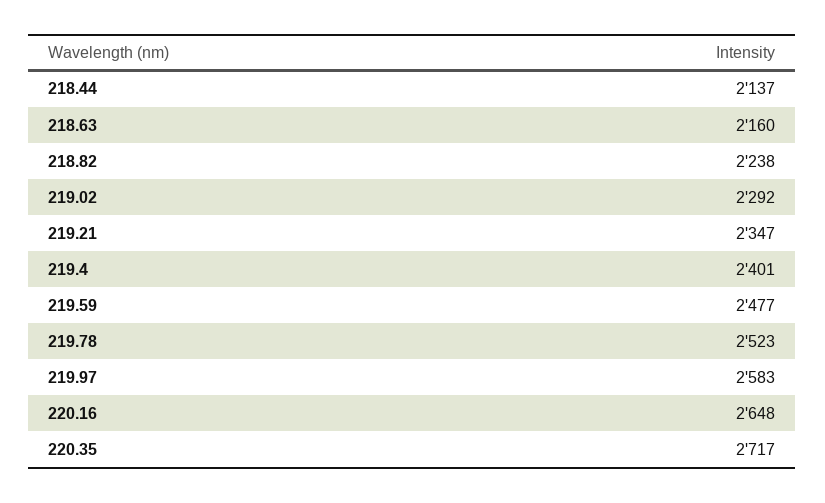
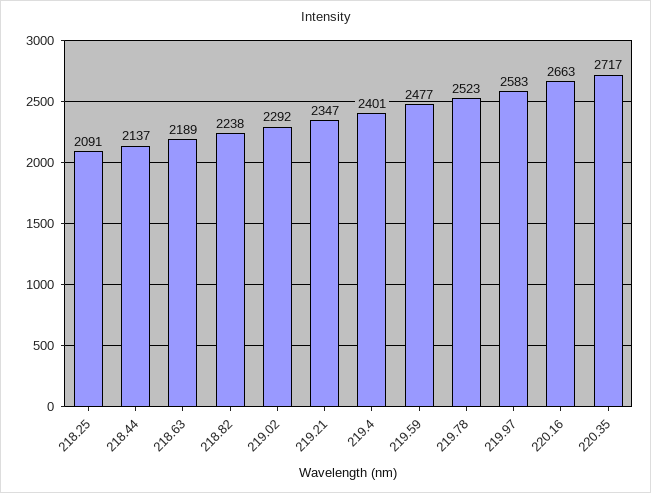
218.63: 2160 -> 2189
220.16: 2648 -> 2663
218.25: none -> 2091

